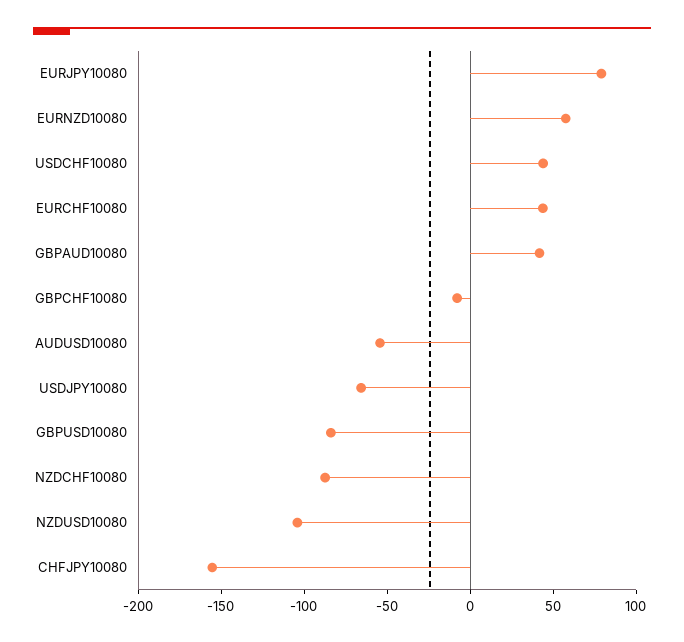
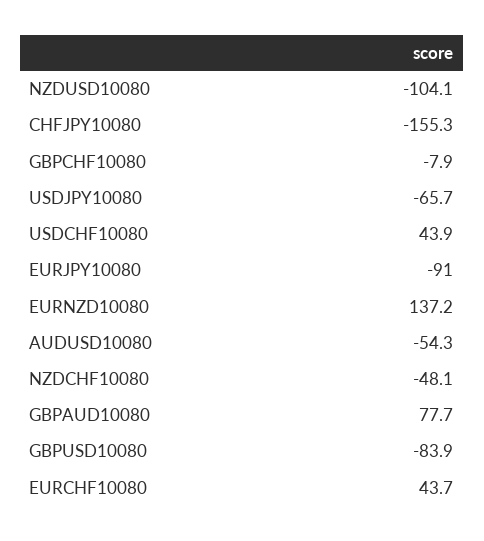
EURJPY10080: 80 -> -91
EURNZD10080: 60 -> 137.2
GBPAUD10080: 40 -> 77.7
NZDCHF10080: -90 -> -48.1

